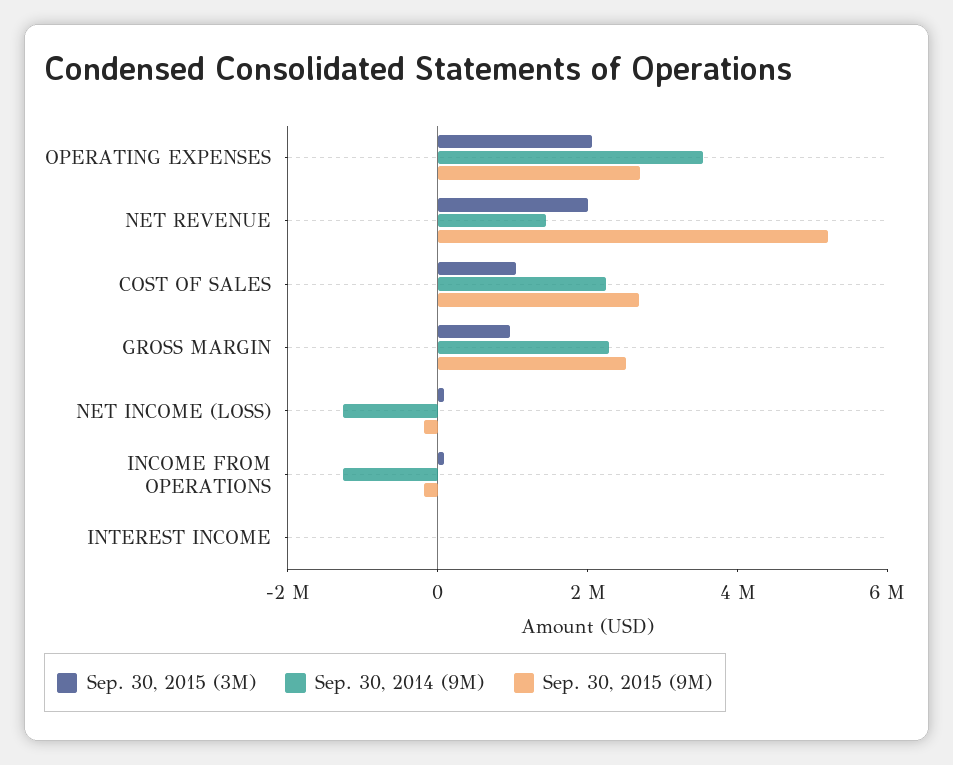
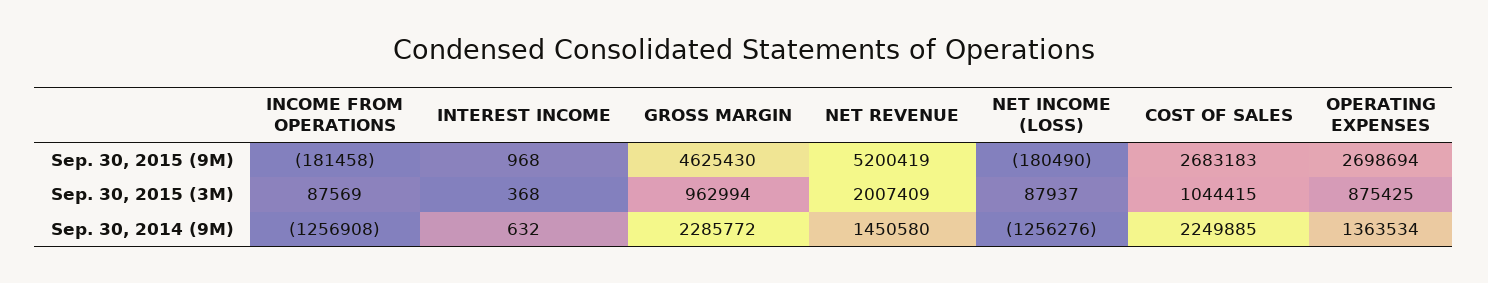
Sep. 30, 2015 (3M), OPERATING EXPENSES: 2000000 -> 875425
Sep. 30, 2014 (9M), OPERATING EXPENSES: 3500000 -> 1363534
Sep. 30, 2015 (9M), GROSS MARGIN: 2500000 -> 4625430

